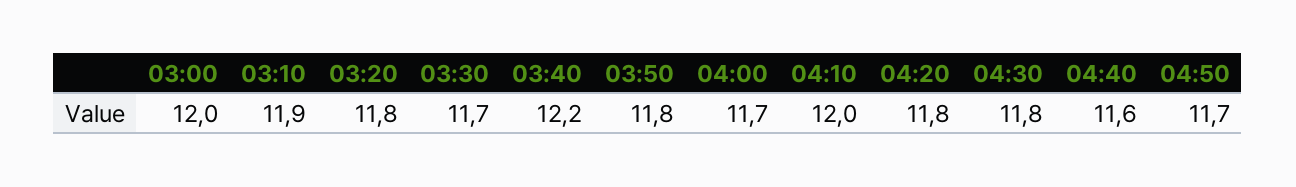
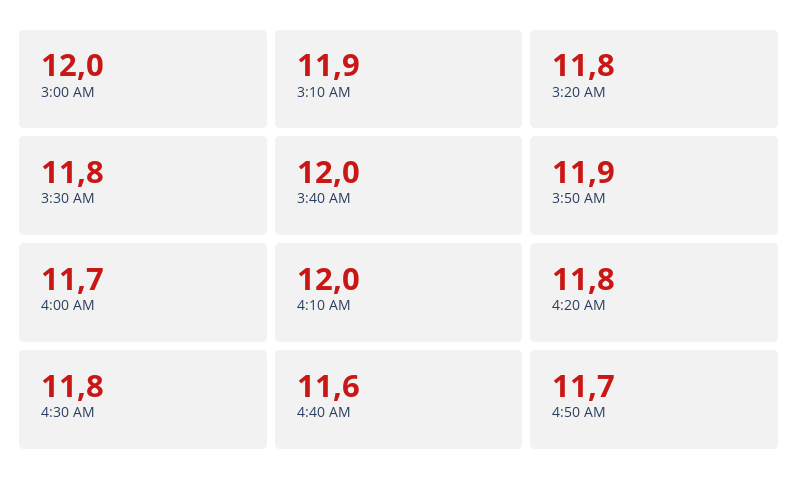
03:30: 11.7 -> 11.8
03:40: 12.2 -> 12
03:50: 11.8 -> 11.9

